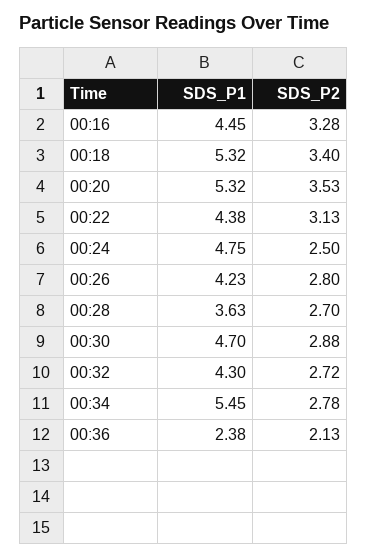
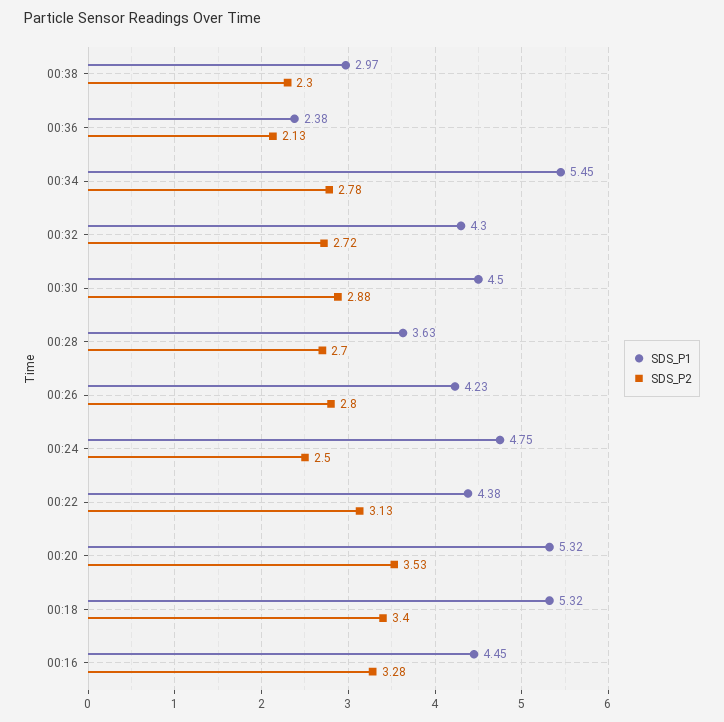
SDS_P1, 00:30: 4.7 -> 4.5
SDS_P1, 00:38: none -> 2.97
SDS_P2, 00:38: none -> 2.3

